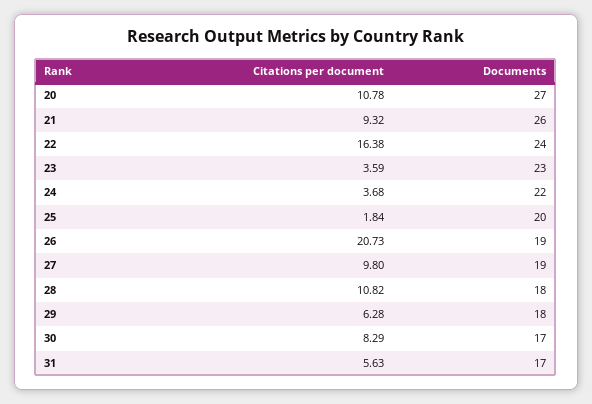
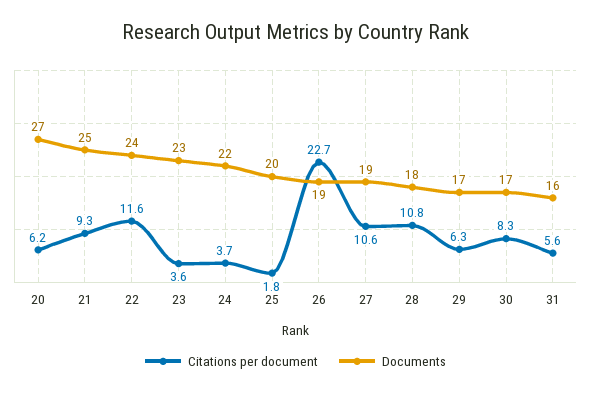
Citations per document, 20: 10.78 -> 6.2
Documents, 21: 26 -> 25
Citations per document, 22: 16.38 -> 11.6
Citations per document, 26: 20.73 -> 22.7
Citations per document, 27: 9.8 -> 10.6
Documents, 29: 18 -> 17
Documents, 31: 17 -> 16

